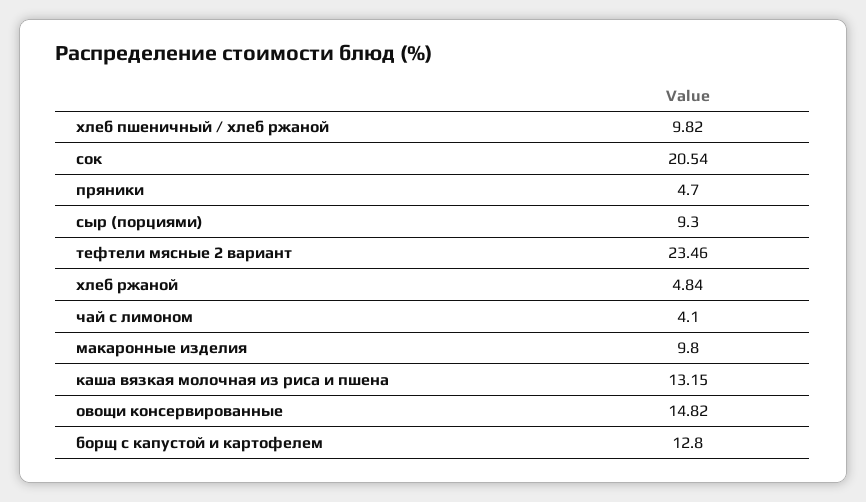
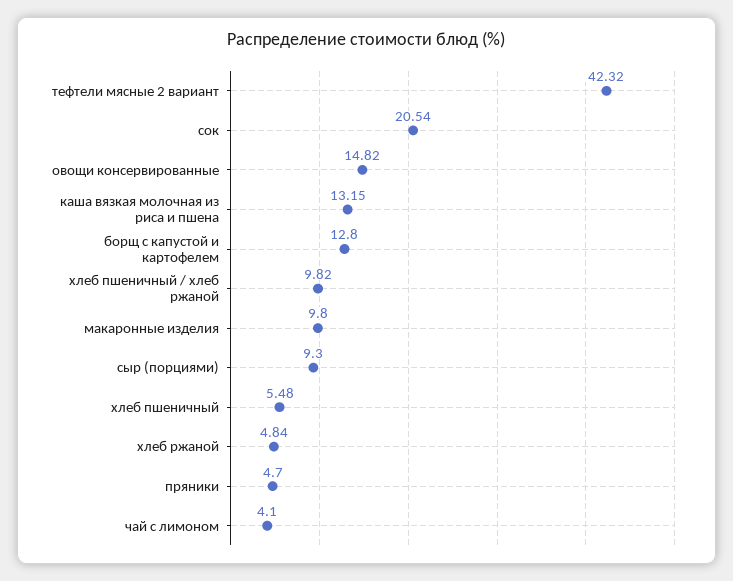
тефтели мясные 2 вариант: 23.46 -> 42.32
хлеб пшеничный: none -> 5.48

